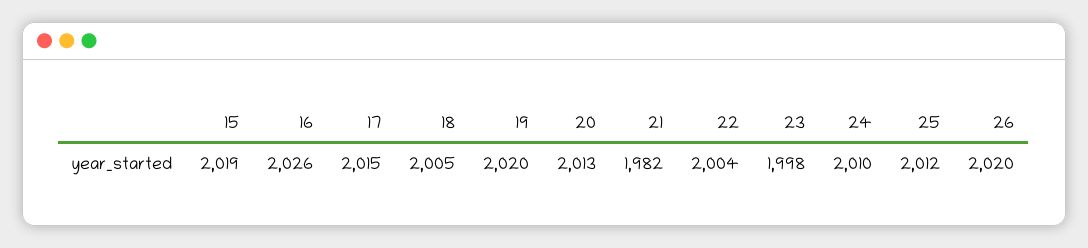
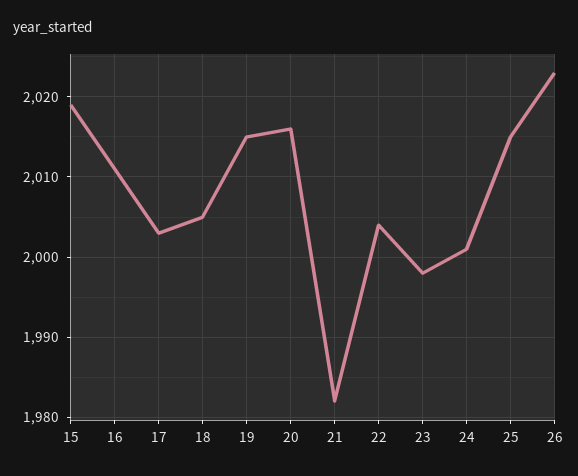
16: 2026 -> 2011
17: 2015 -> 2003
19: 2020 -> 2015
20: 2013 -> 2016
24: 2010 -> 2001
25: 2012 -> 2015
26: 2020 -> 2023

